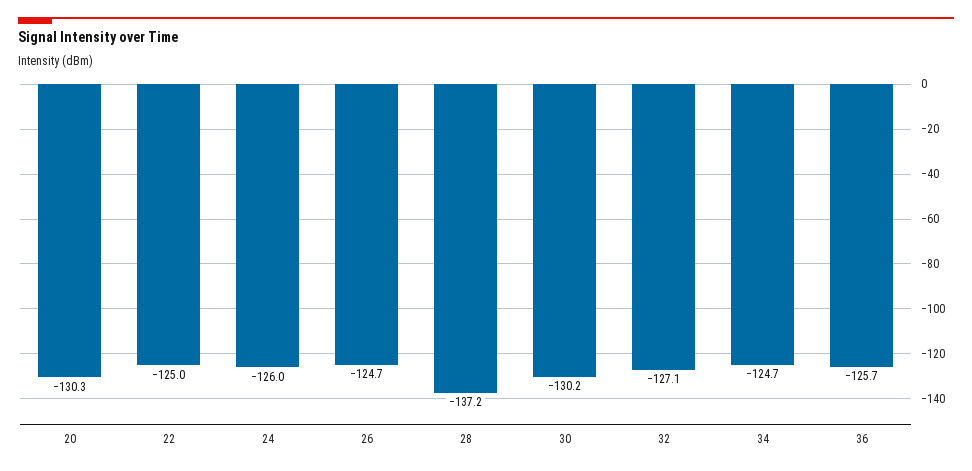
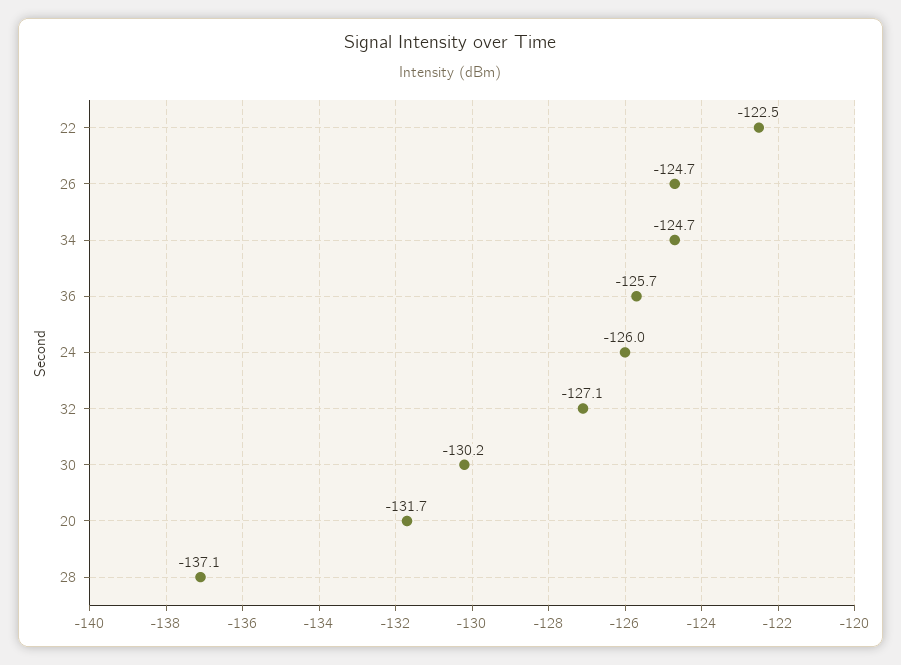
20: -130.3 -> -131.7
22: -125 -> -122.5
28: -137.2 -> -137.1

